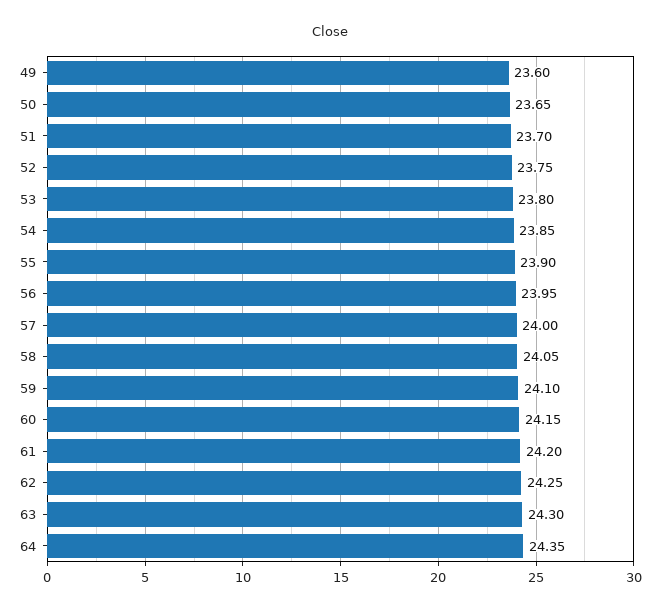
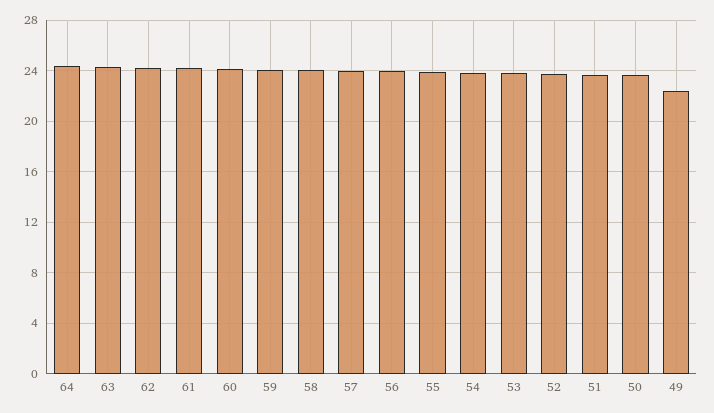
49: 23.6 -> 22.5

